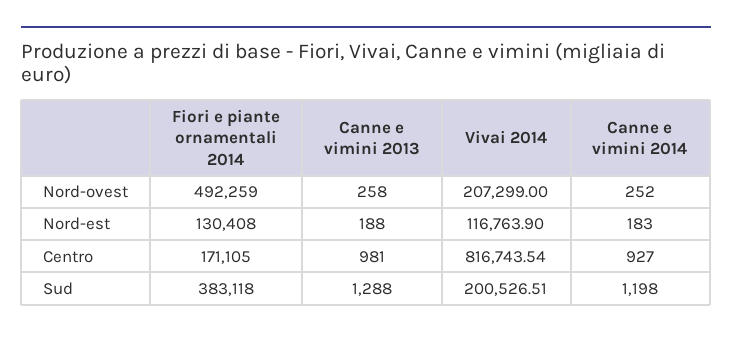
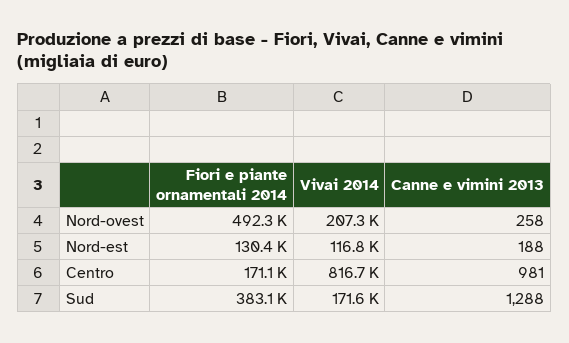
Canne e vimini 2014, Nord-ovest: 252 -> none
Canne e vimini 2014, Nord-est: 183 -> none
Canne e vimini 2014, Centro: 927 -> none
Vivai 2014, Sud: 200526.51 -> 171600
Canne e vimini 2014, Sud: 1198 -> none

